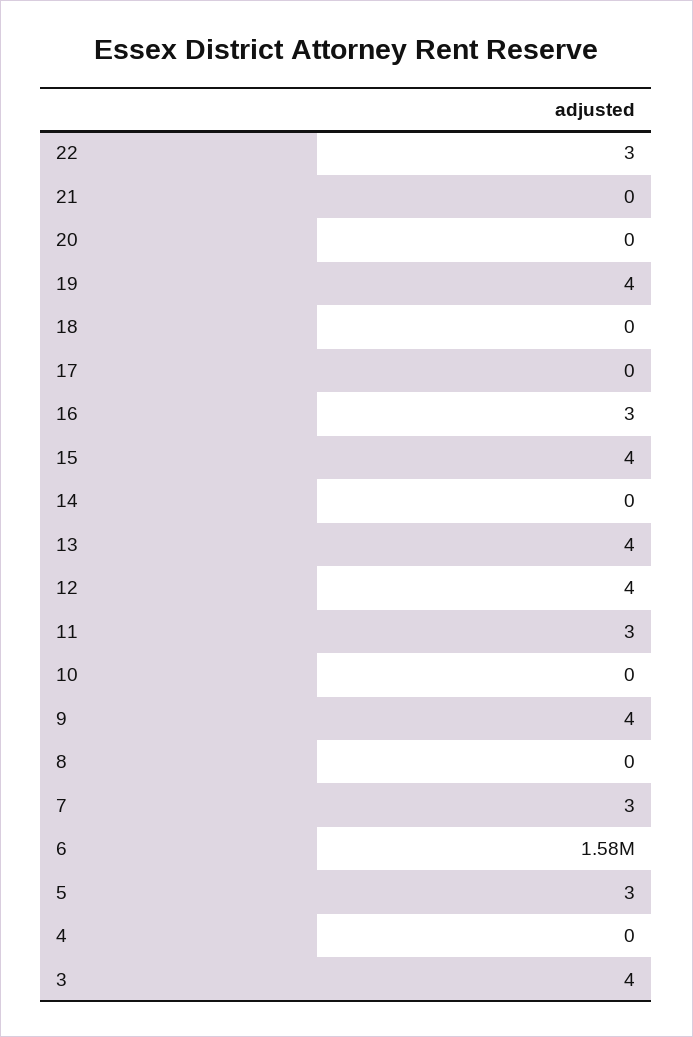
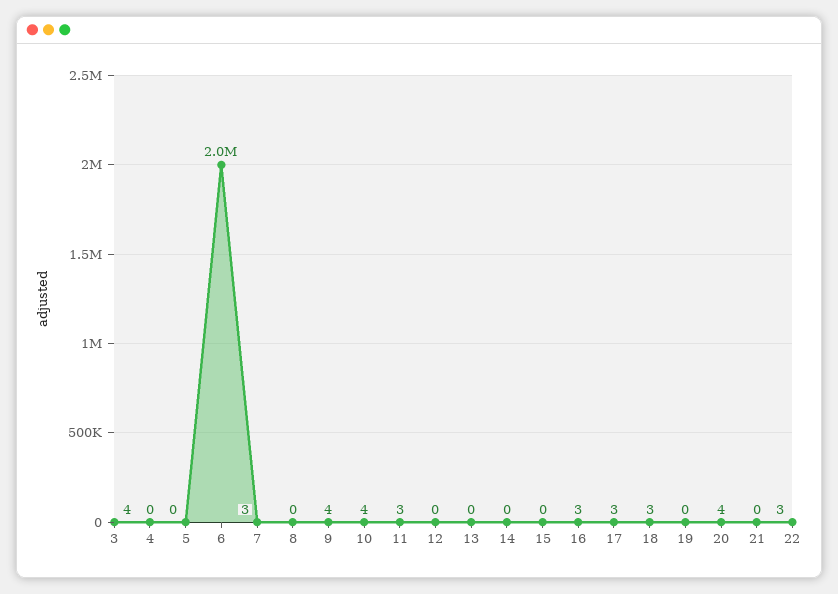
20: 0 -> 4
19: 4 -> 0
18: 0 -> 3
17: 0 -> 3
15: 4 -> 0
13: 4 -> 0
12: 4 -> 0
10: 0 -> 4
6: 1580000 -> 2000000
5: 3 -> 0

